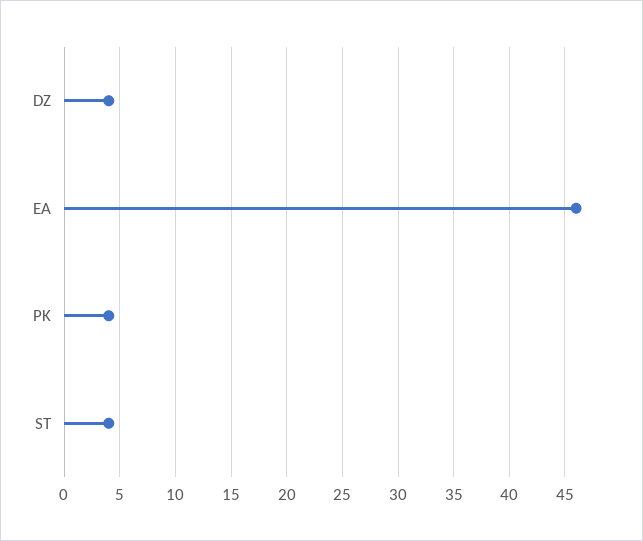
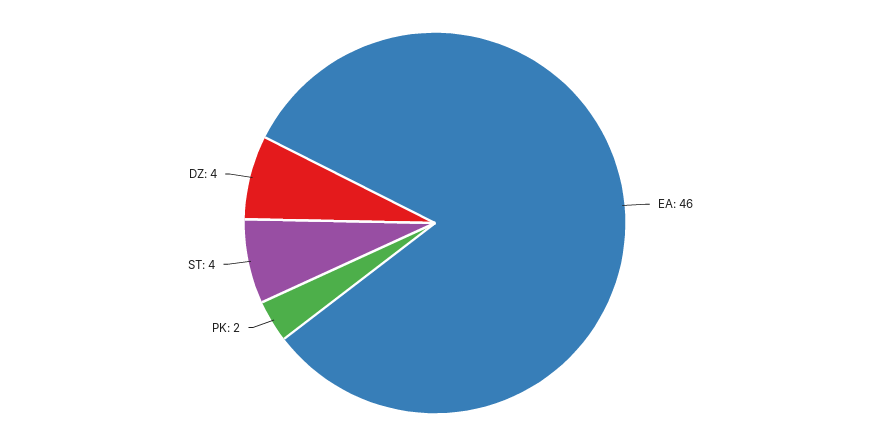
PK: 4 -> 2

